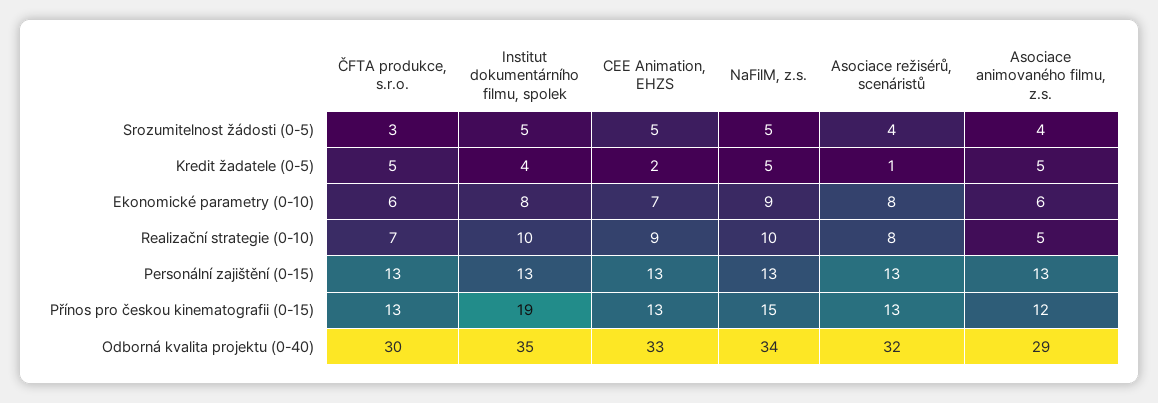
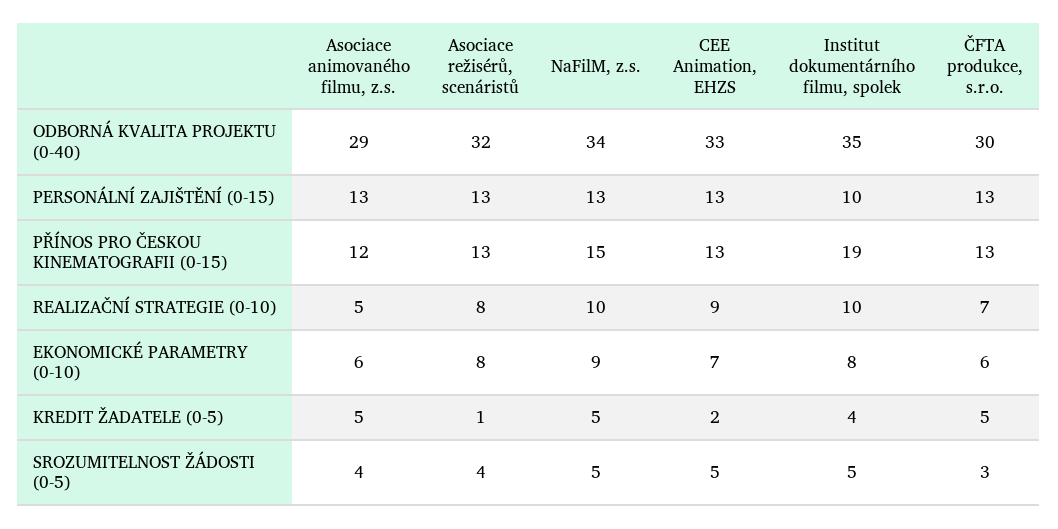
Institut dokumentárního filmu, spolek, Personální zajištění (0-15): 13 -> 10

